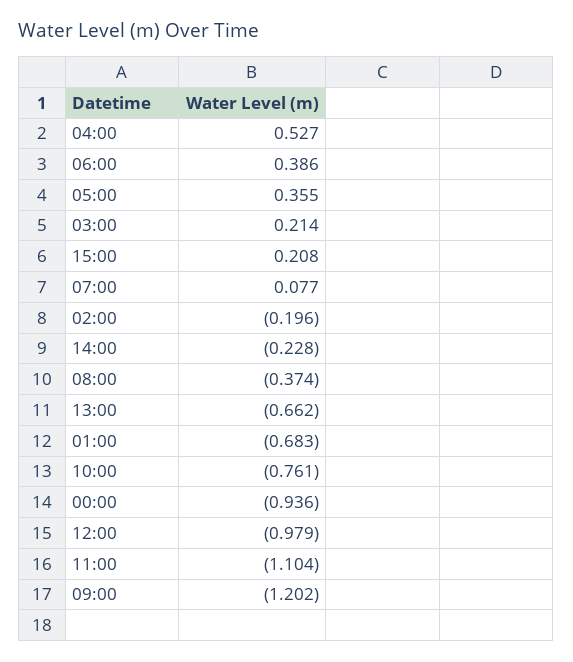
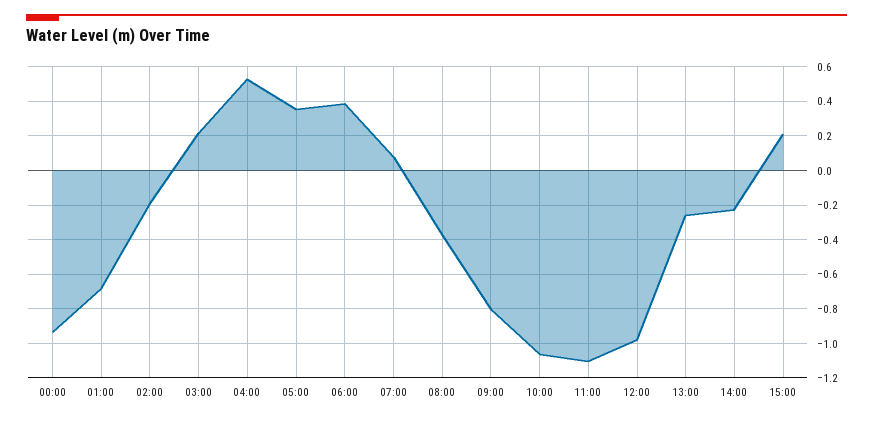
13:00: -0.662 -> -0.25
10:00: -0.761 -> -1.05
09:00: -1.202 -> -0.8

